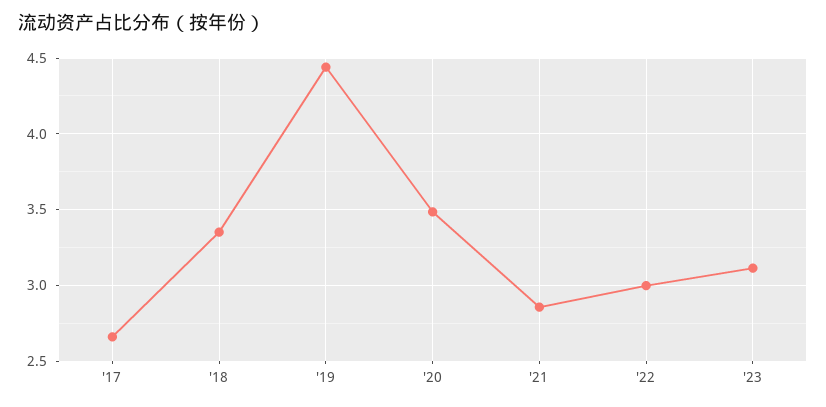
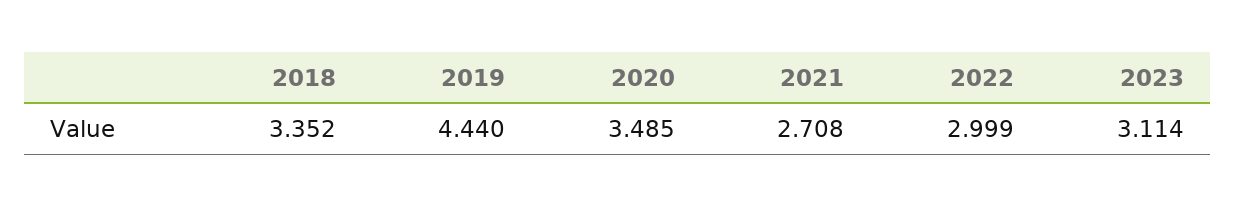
'17: 2.65 -> none
'21: 2.85 -> 2.708

